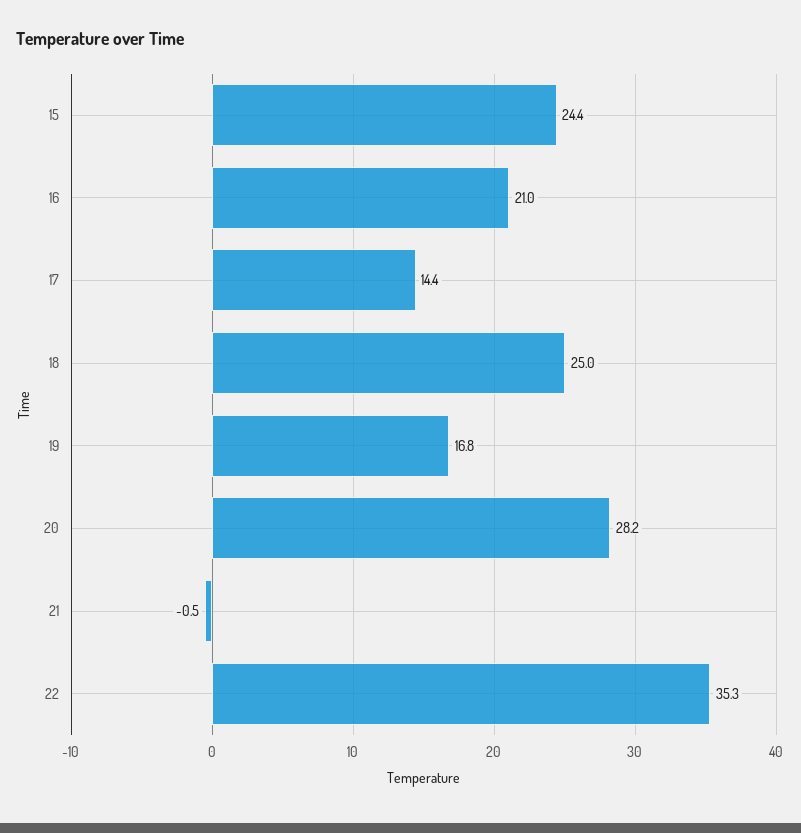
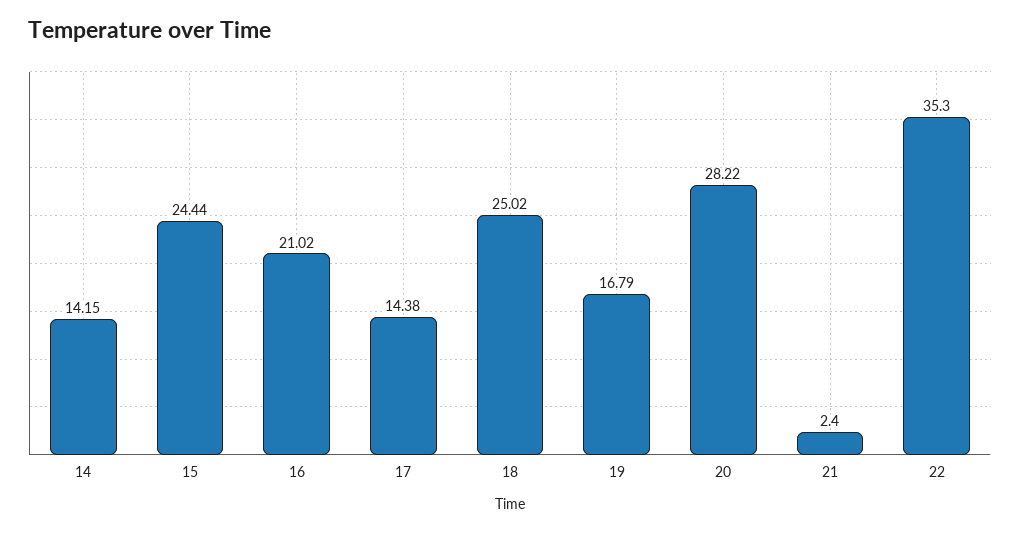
21: -0.5 -> 2.4
14: none -> 14.15

